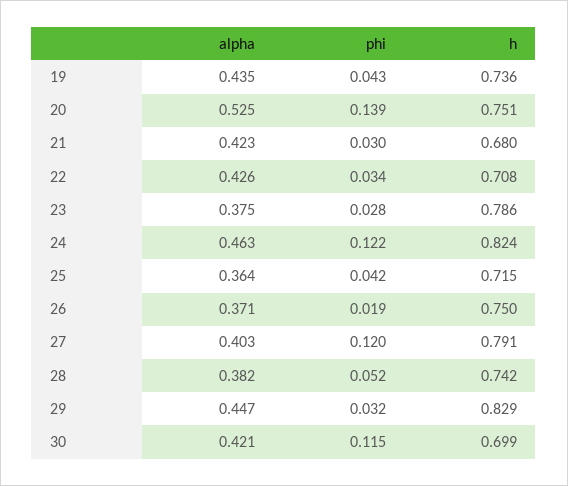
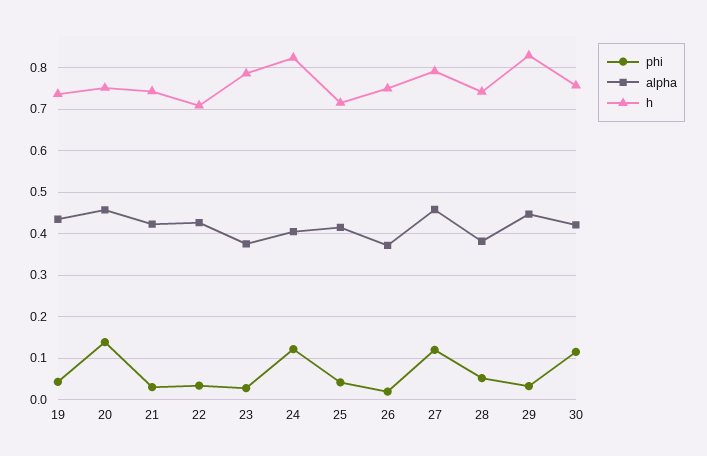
alpha, 20: 0.525 -> 0.46
h, 21: 0.68 -> 0.74
alpha, 24: 0.463 -> 0.4
alpha, 25: 0.364 -> 0.42
alpha, 27: 0.403 -> 0.46
h, 30: 0.699 -> 0.76

